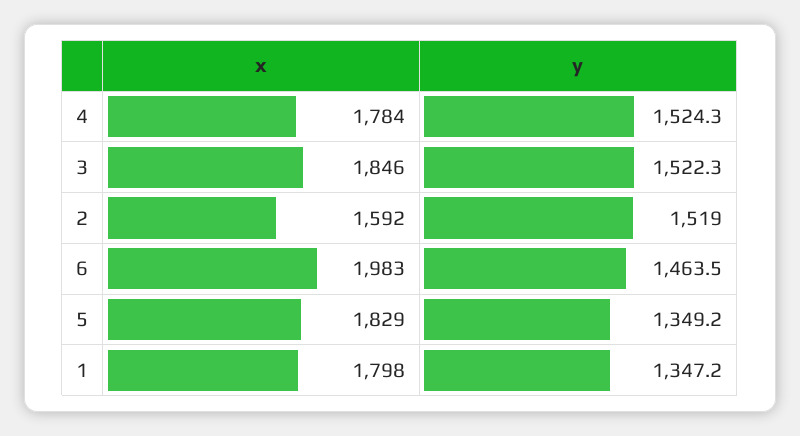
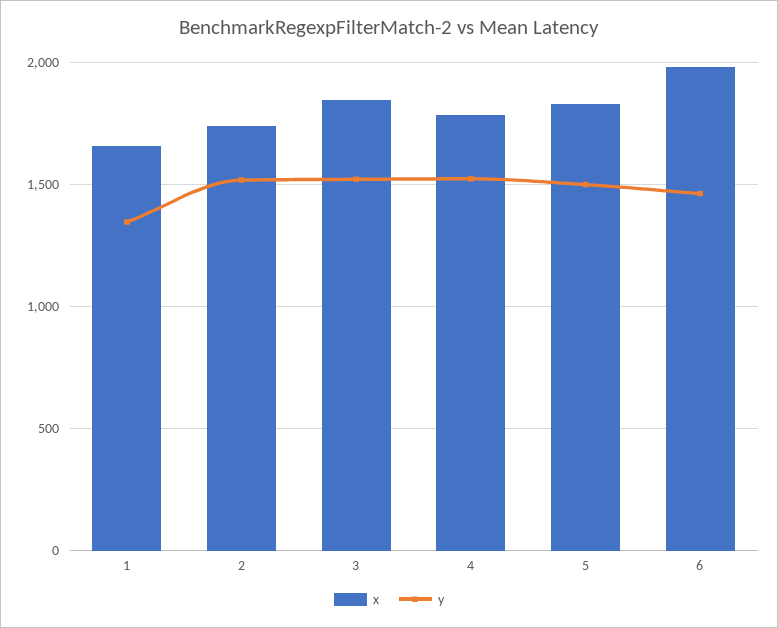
x, 2: 1592 -> 1750
y, 5: 1349.2 -> 1500
x, 1: 1798 -> 1650

